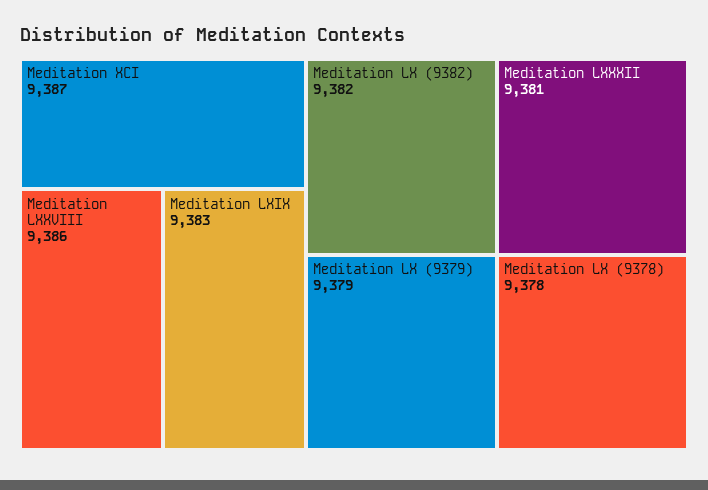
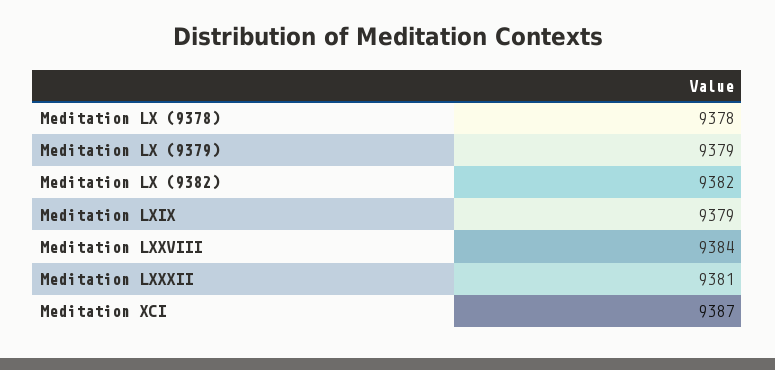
Meditation LXXVIII: 9386 -> 9384
Meditation LXIX: 9383 -> 9379

